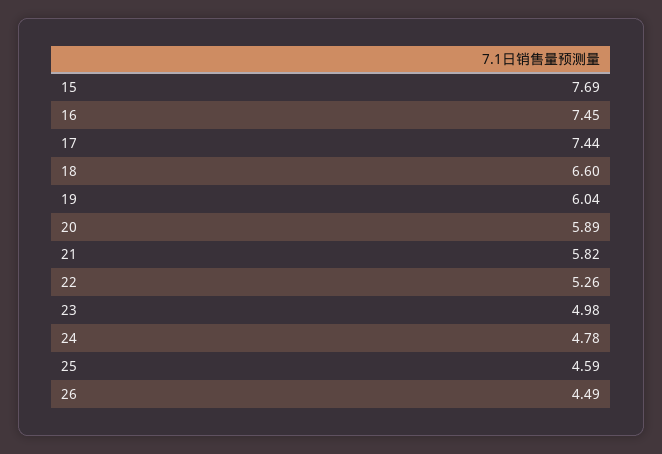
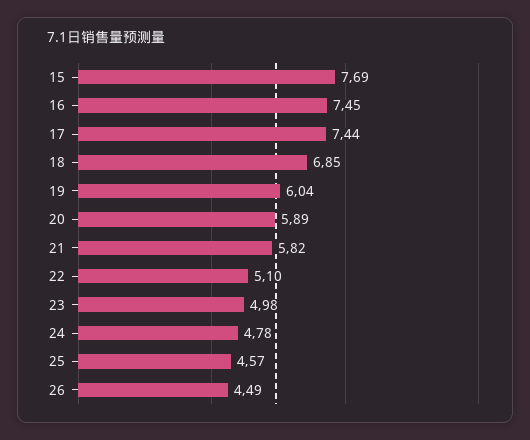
18: 6.6 -> 6.85
22: 5.26 -> 5.1
25: 4.59 -> 4.57

